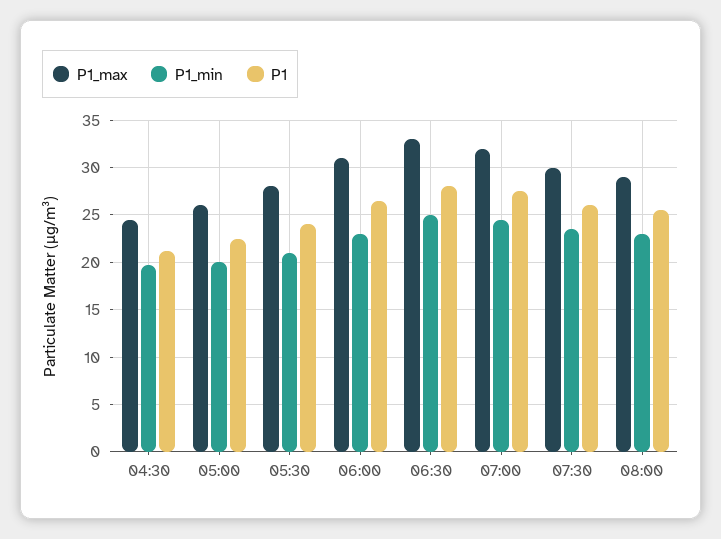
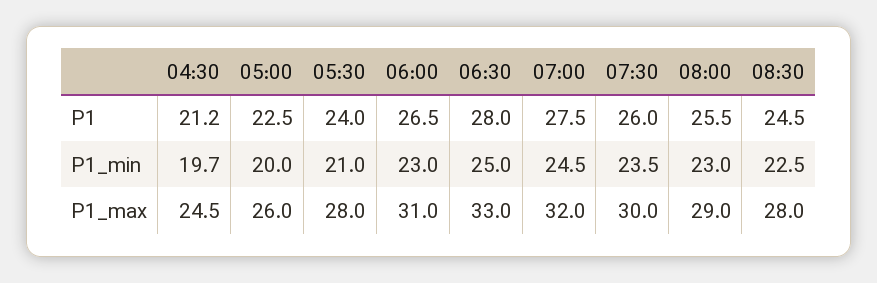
P1, 08:30: none -> 24.5
P1_min, 08:30: none -> 22.5
P1_max, 08:30: none -> 28

